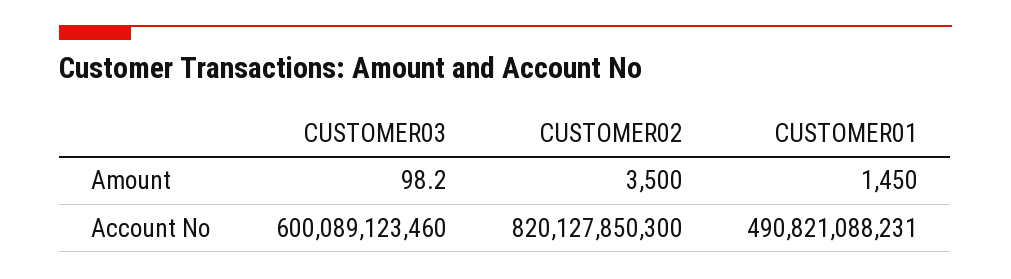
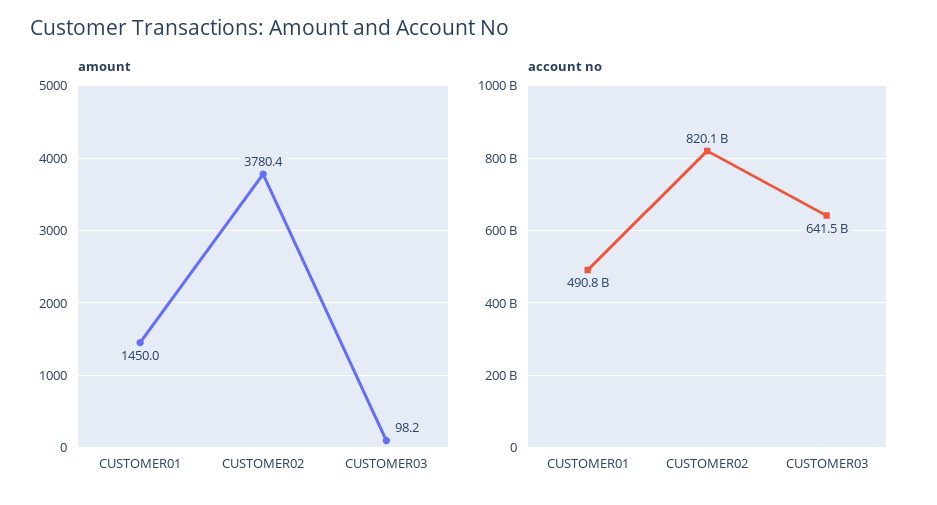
Amount, CUSTOMER02: 3500 -> 3780.4
Account No, CUSTOMER03: 600089123460 -> 641500000000

